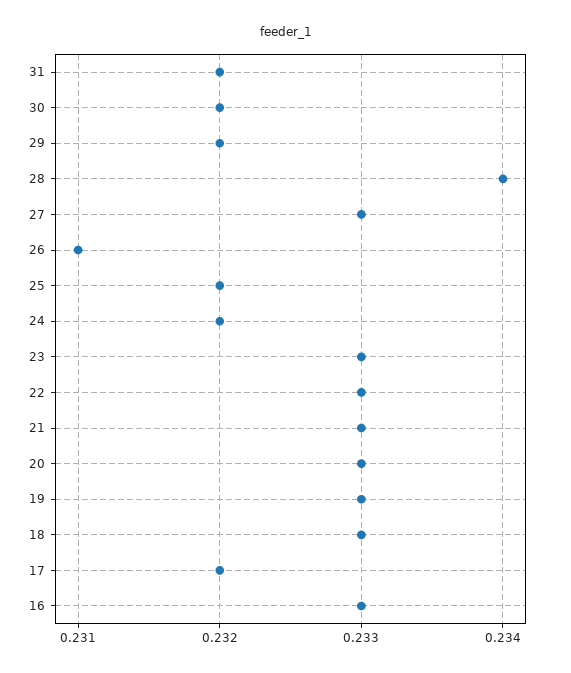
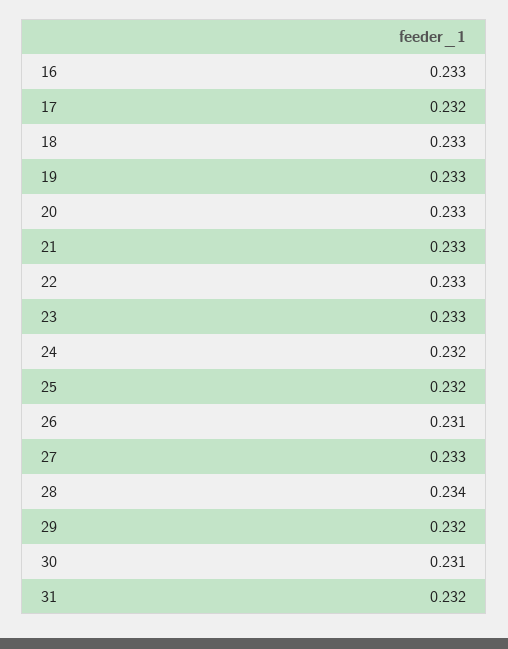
30: 0.232 -> 0.231

